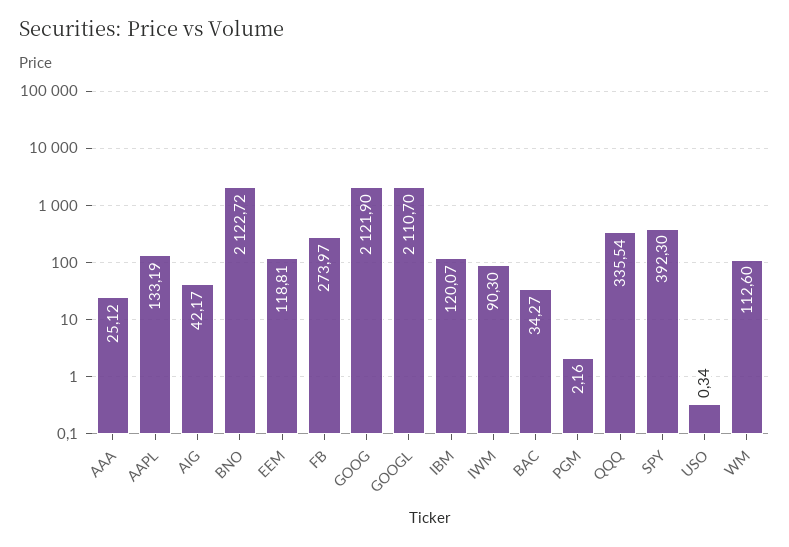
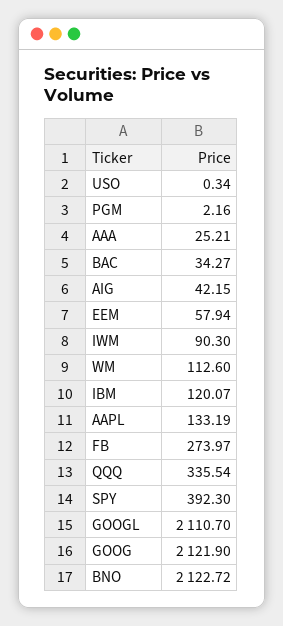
AAA: 25.12 -> 25.21
AIG: 42.17 -> 42.15
EEM: 118.81 -> 57.94

